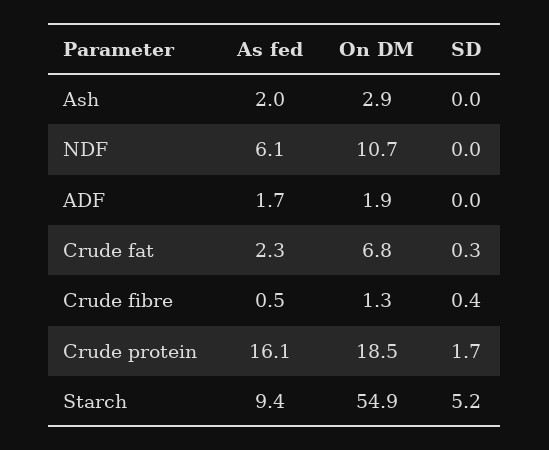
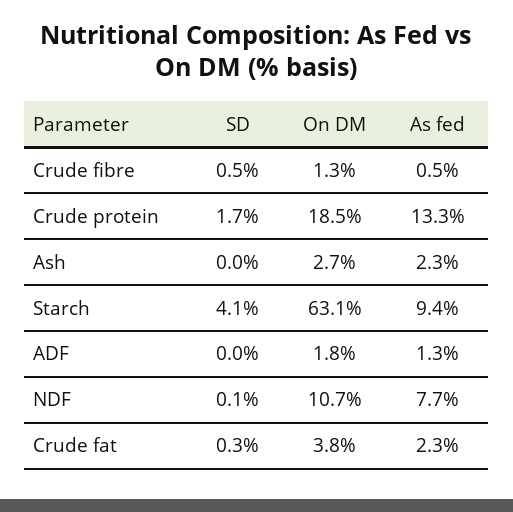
As fed, Ash: 2 -> 2.3
On DM, Ash: 2.9 -> 2.7
As fed, NDF: 6.1 -> 7.7
SD, NDF: 0 -> 0.1
As fed, ADF: 1.7 -> 1.3
On DM, ADF: 1.9 -> 1.8
On DM, Crude fat: 6.8 -> 3.8
SD, Crude fibre: 0.4 -> 0.5
As fed, Crude protein: 16.1 -> 13.3
On DM, Starch: 54.9 -> 63.1
SD, Starch: 5.2 -> 4.1

